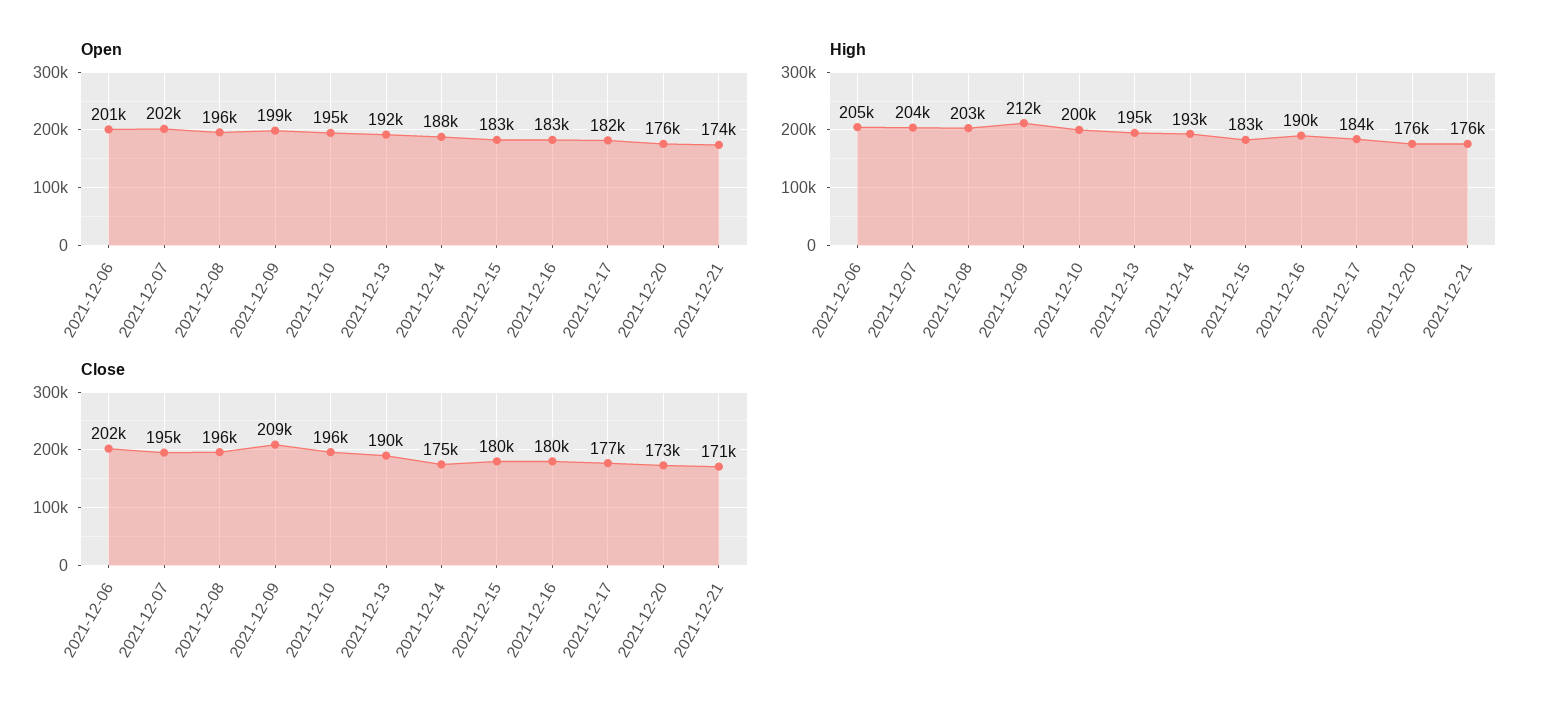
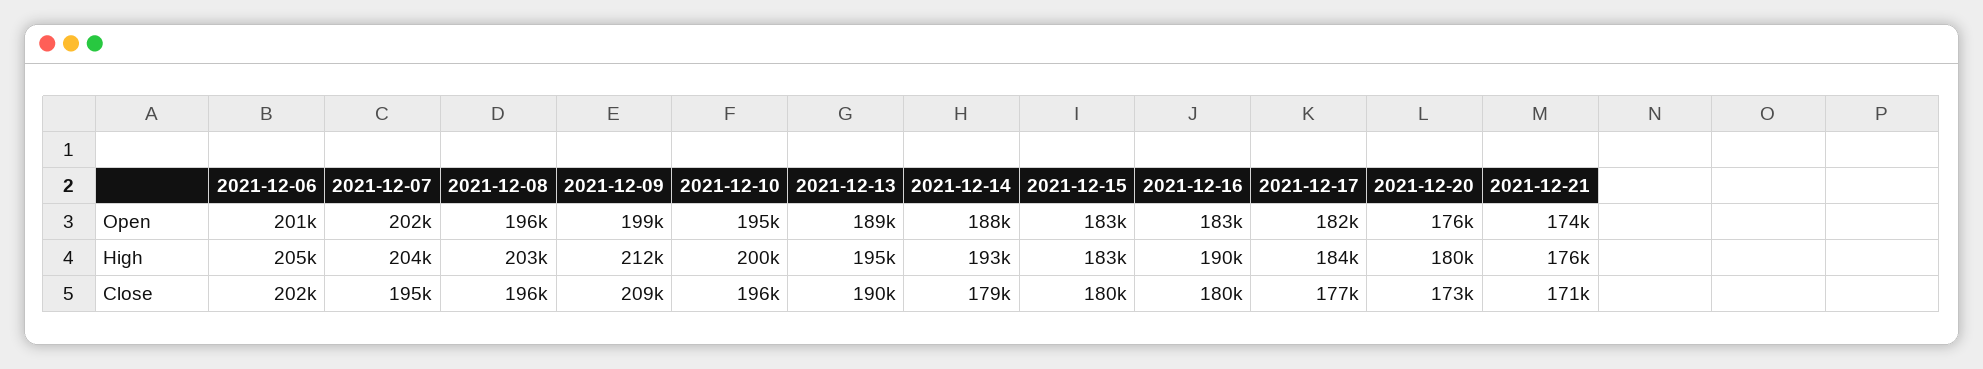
Open, 2021-12-13: 192000 -> 189000
High, 2021-12-20: 176000 -> 180000
Close, 2021-12-14: 175000 -> 179000

